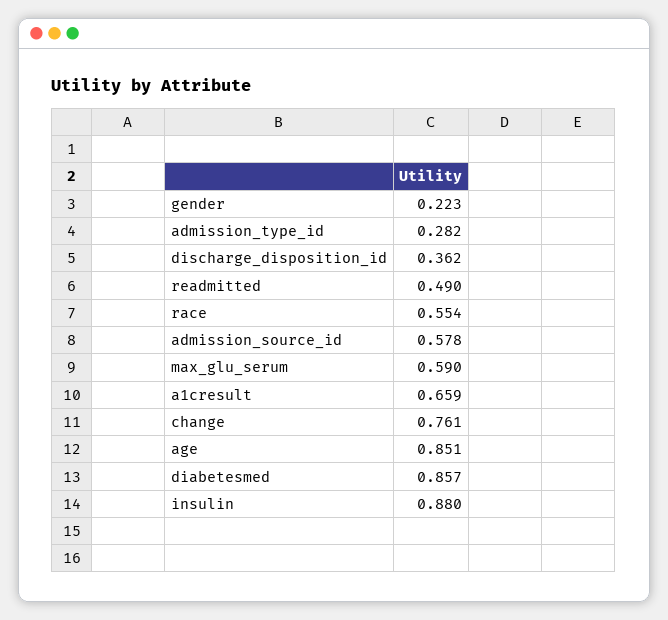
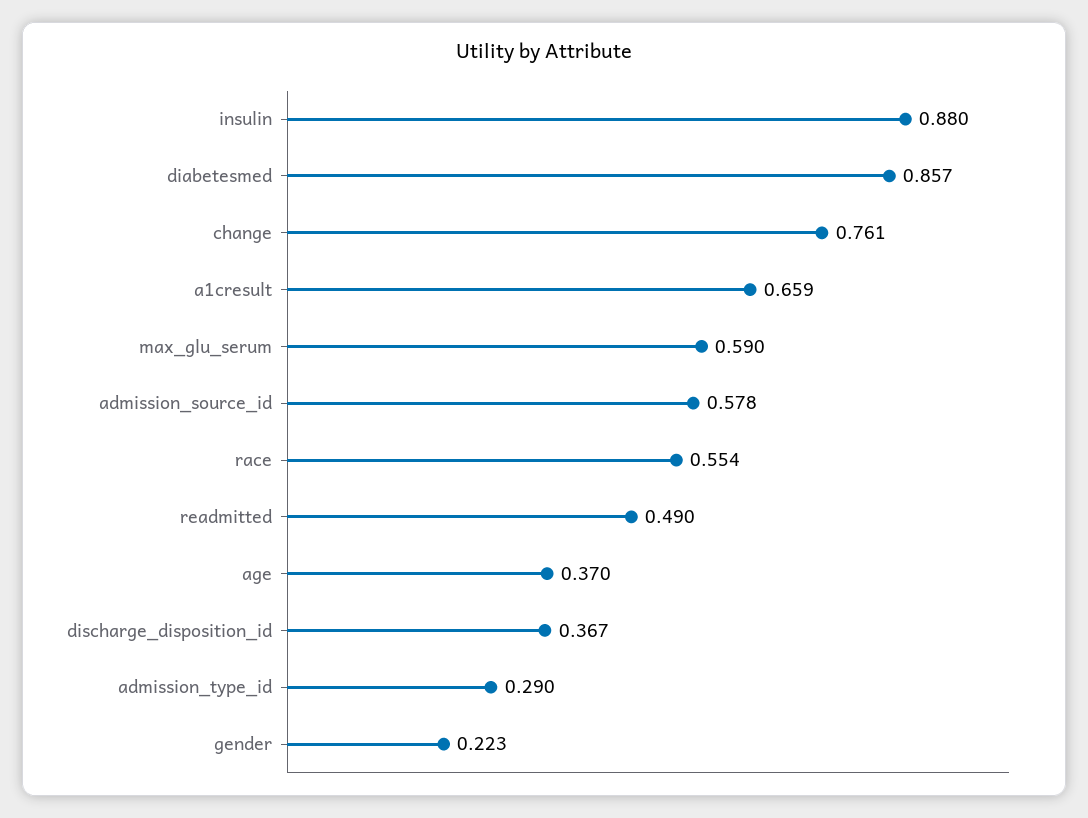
admission_type_id: 0.282 -> 0.29
discharge_disposition_id: 0.362 -> 0.367
age: 0.851 -> 0.37

